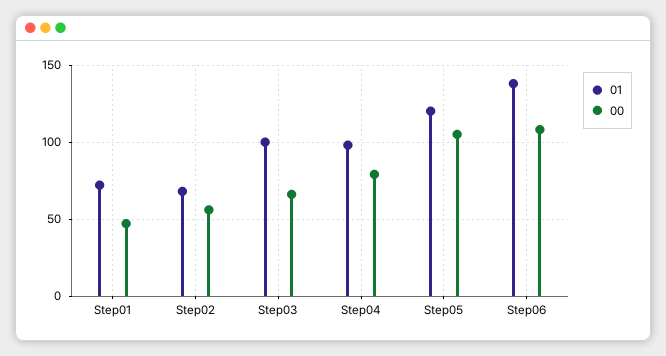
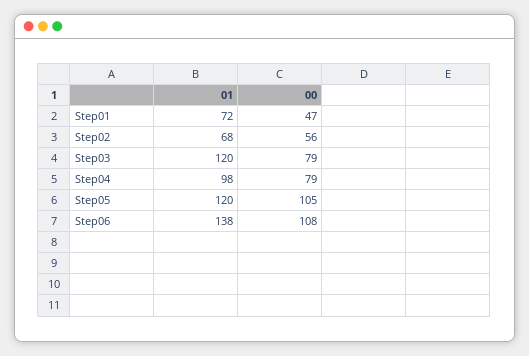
01, Step03: 100 -> 120
00, Step03: 65 -> 79

